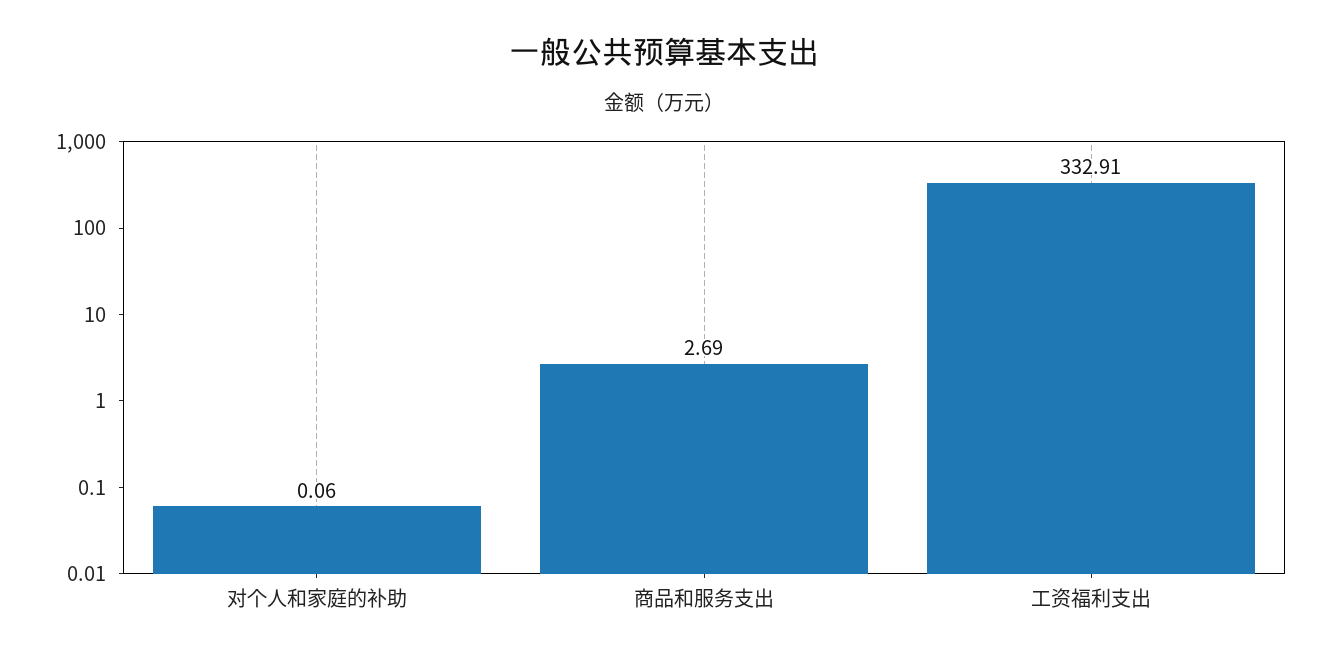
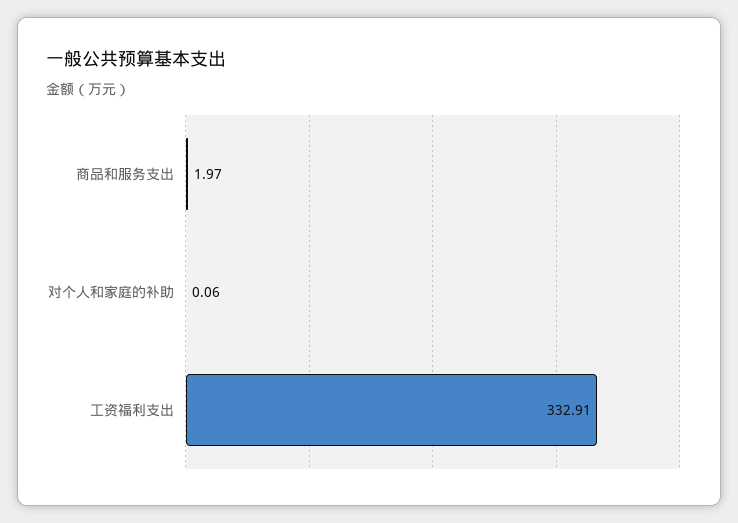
商品和服务支出: 2.69 -> 1.97

